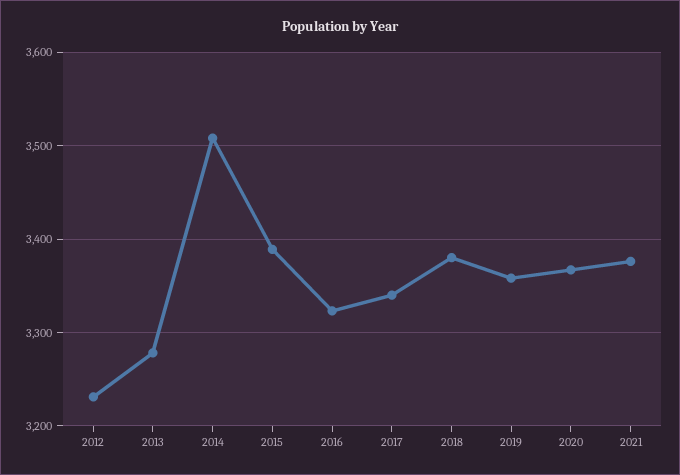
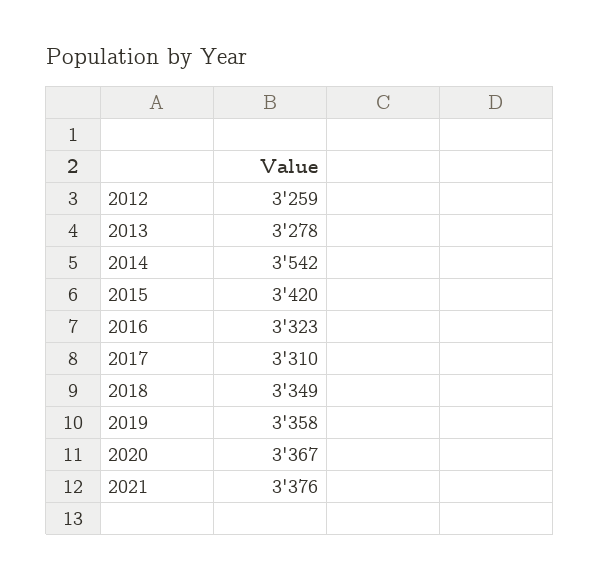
2012: 3230 -> 3259
2014: 3510 -> 3542
2015: 3390 -> 3420
2017: 3340 -> 3310
2018: 3380 -> 3349

